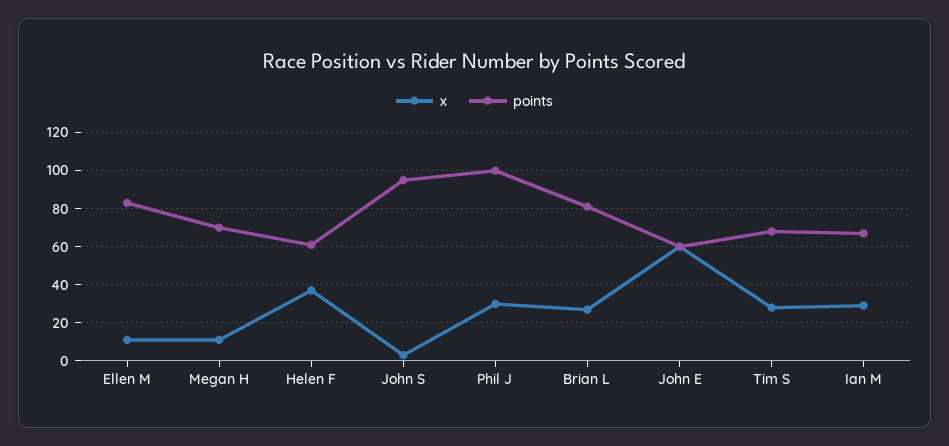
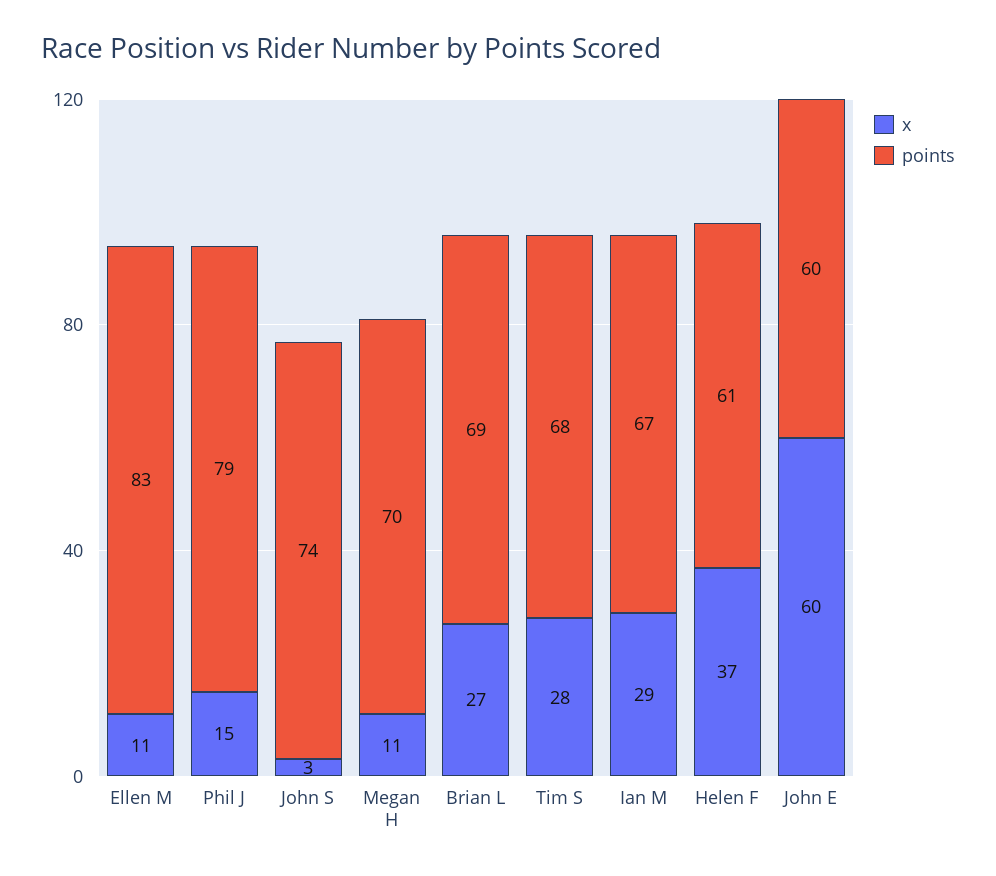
points, John S: 95 -> 74
x, Phil J: 30 -> 15
points, Phil J: 100 -> 79
points, Brian L: 80 -> 69

